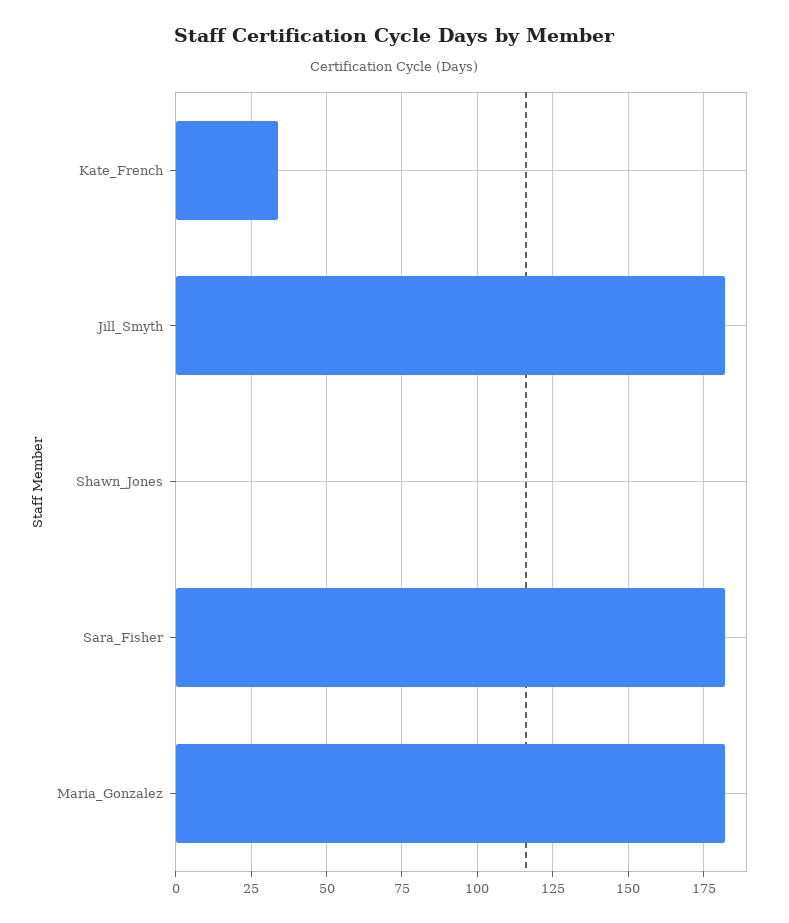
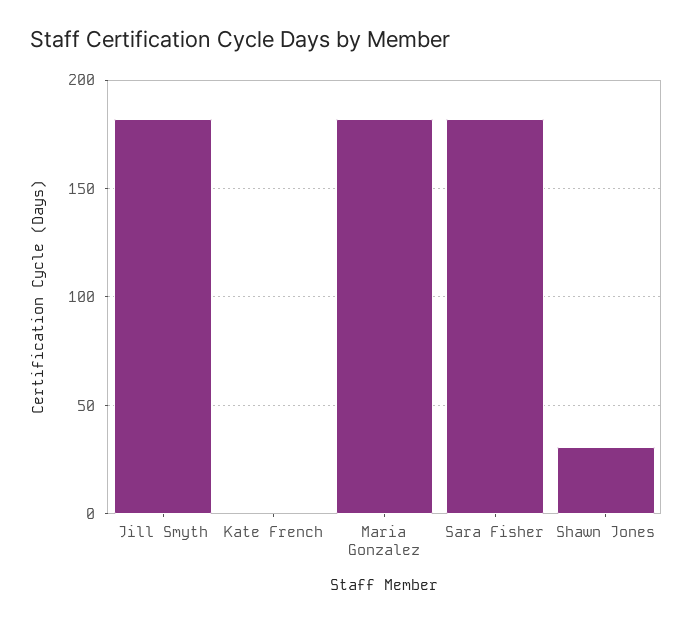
Kate_French: 35 -> 0
Shawn_Jones: 0 -> 30

